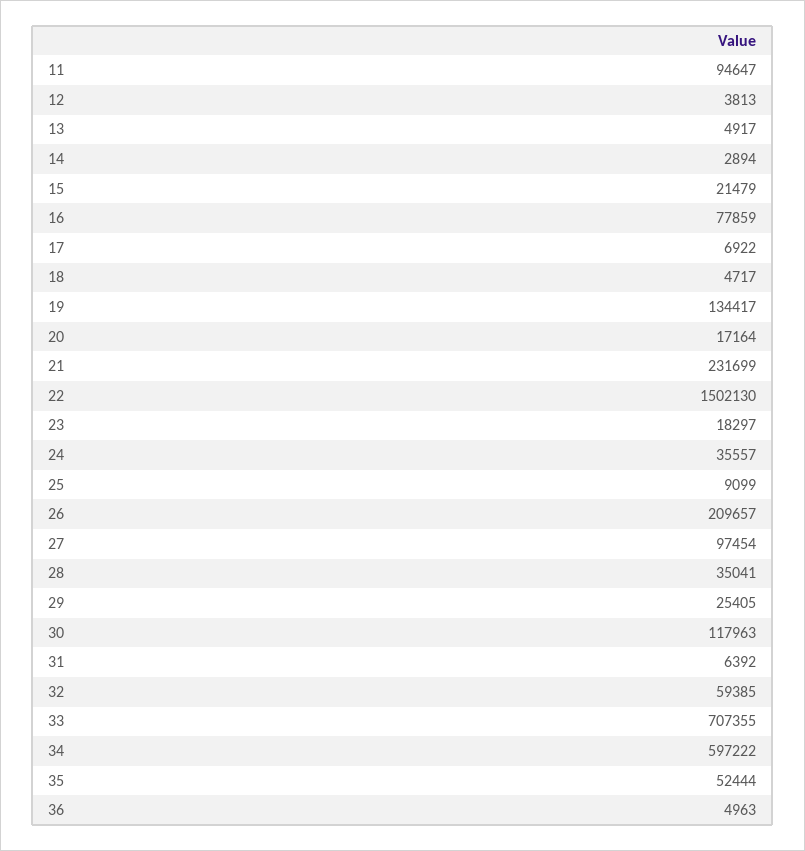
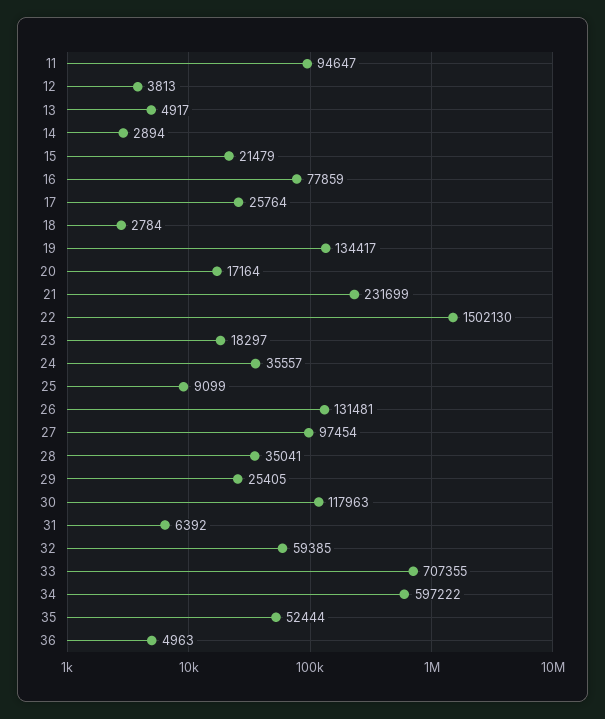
17: 6922 -> 25764
18: 4717 -> 2784
26: 209657 -> 131481

